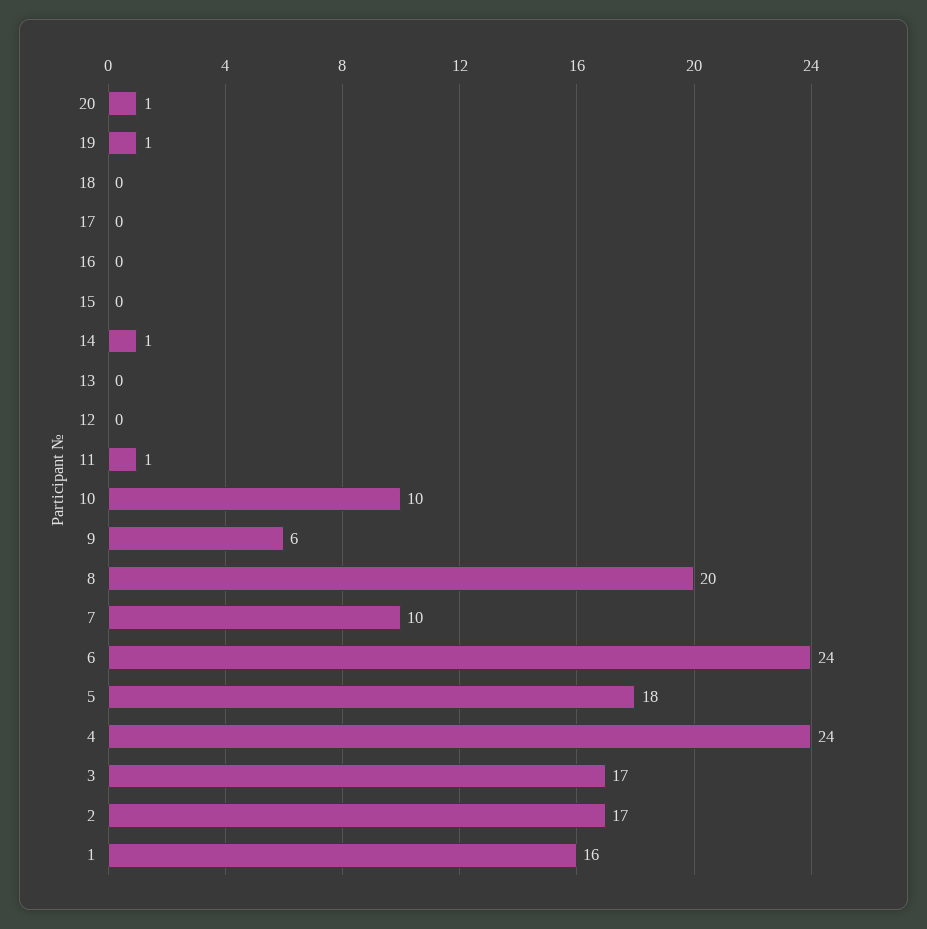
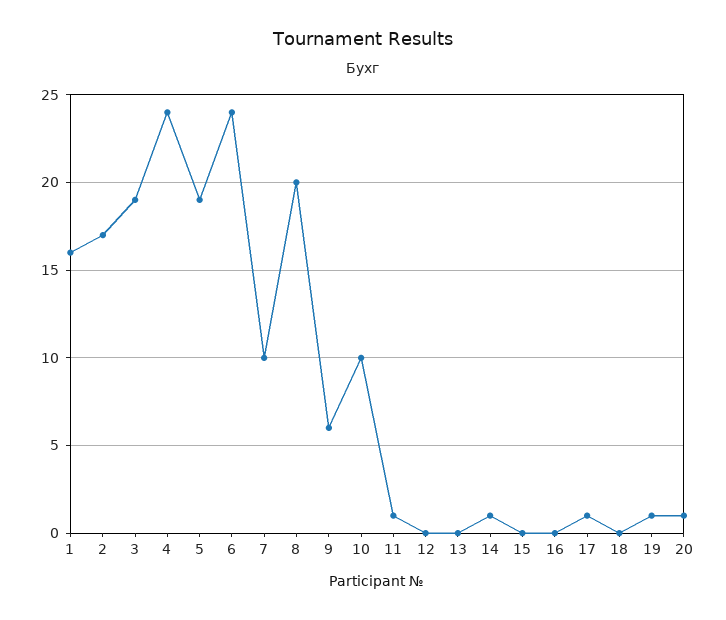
17: 0 -> 1
5: 18 -> 19
3: 17 -> 19

